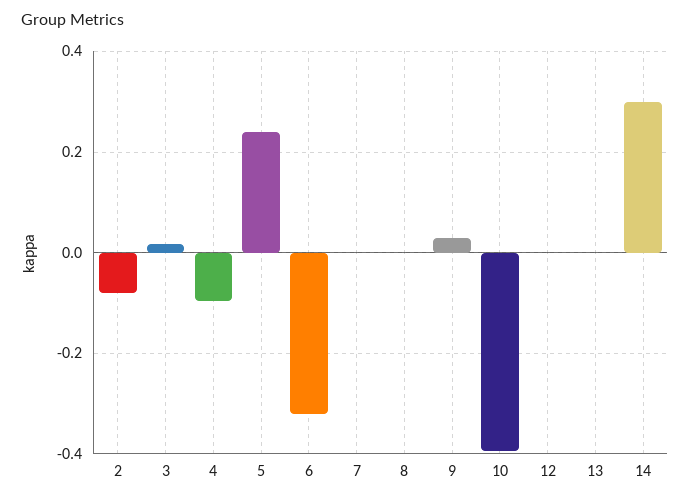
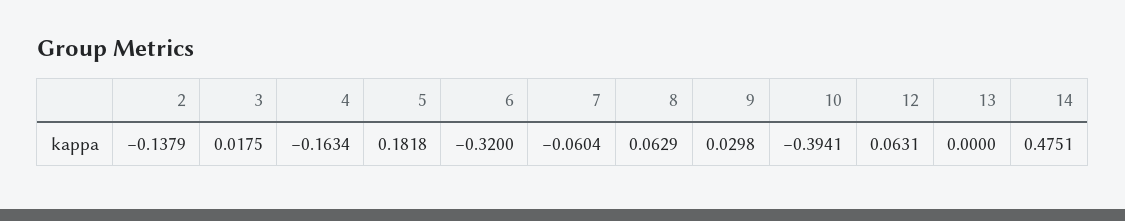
2: -0.08 -> -0.1379
4: -0.1 -> -0.1634
5: 0.24 -> 0.1818
7: 0 -> -0.0604
8: 0 -> 0.0629
12: 0 -> 0.0631
14: 0.3 -> 0.4751

